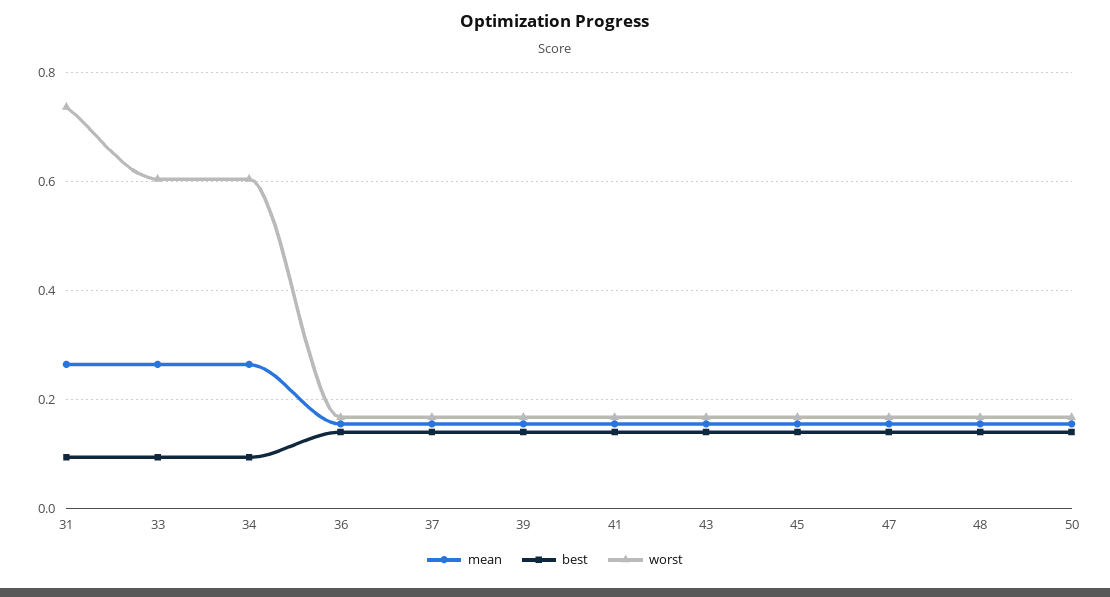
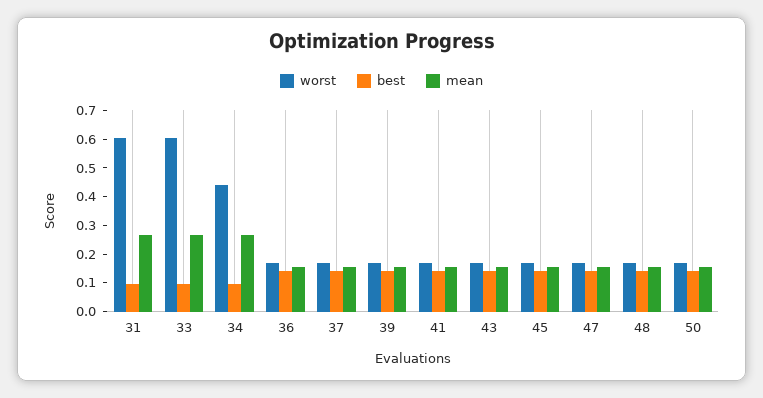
worst, 31: 0.74 -> 0.6
worst, 34: 0.6 -> 0.45

